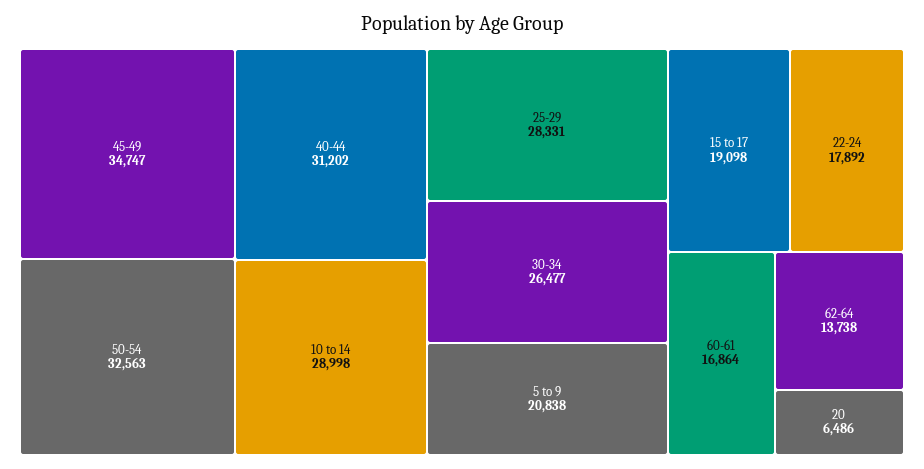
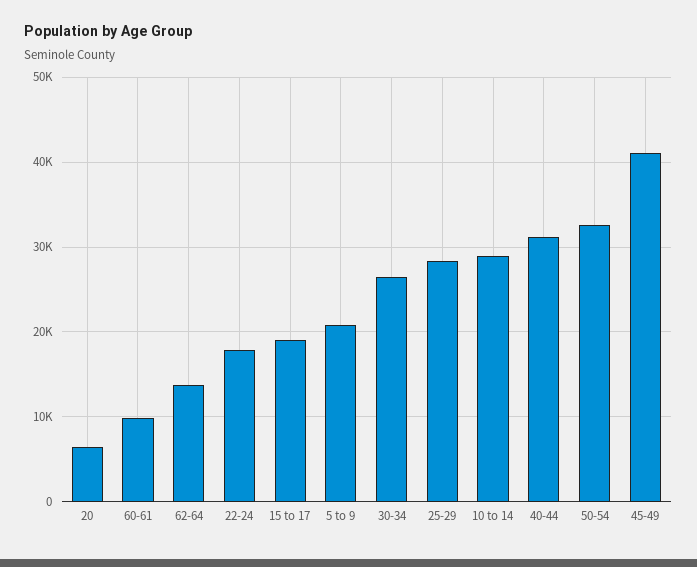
45-49: 34747 -> 41000
60-61: 16864 -> 10000

